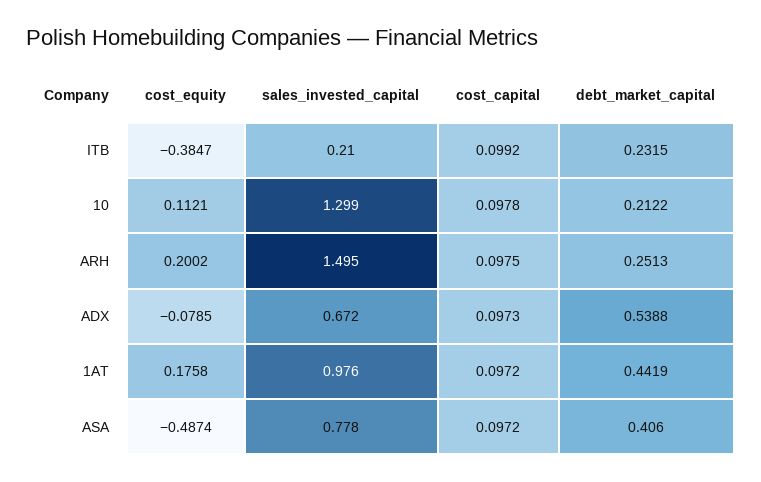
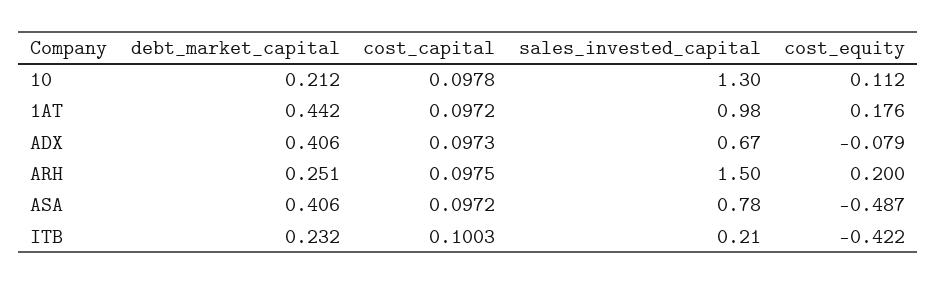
cost_equity, ITB: -0.3847 -> -0.422
cost_capital, ITB: 0.0992 -> 0.1003
debt_market_capital, ADX: 0.5388 -> 0.406

